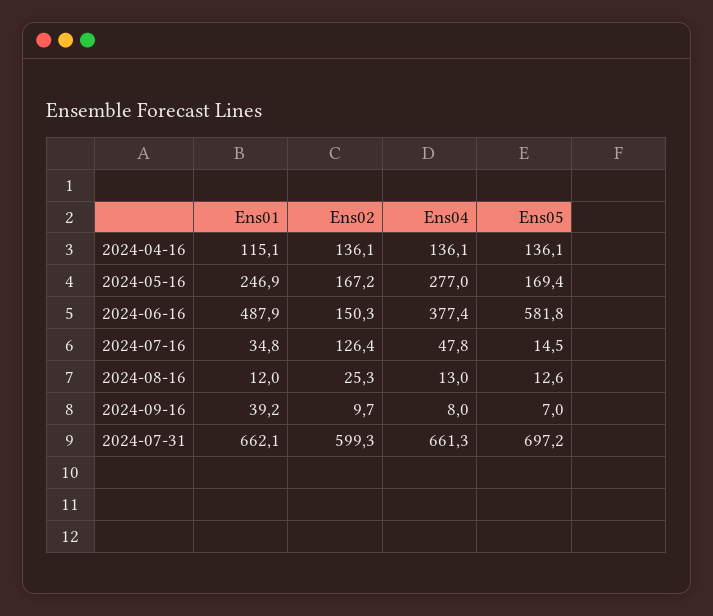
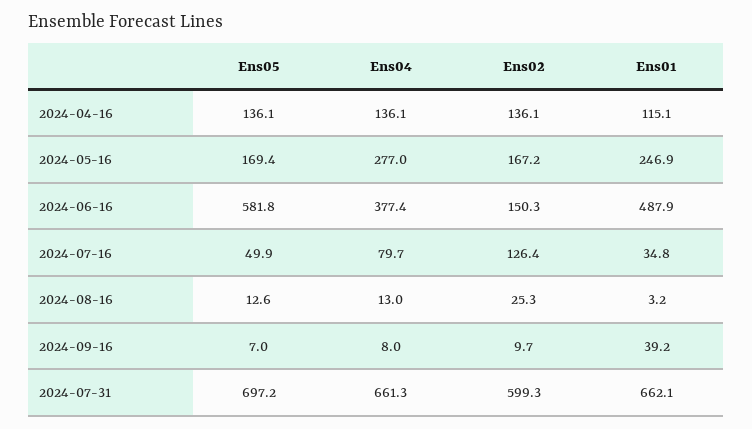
Ens04, 2024-07-16: 47.8 -> 79.7
Ens05, 2024-07-16: 14.5 -> 49.9
Ens01, 2024-08-16: 12 -> 3.2

